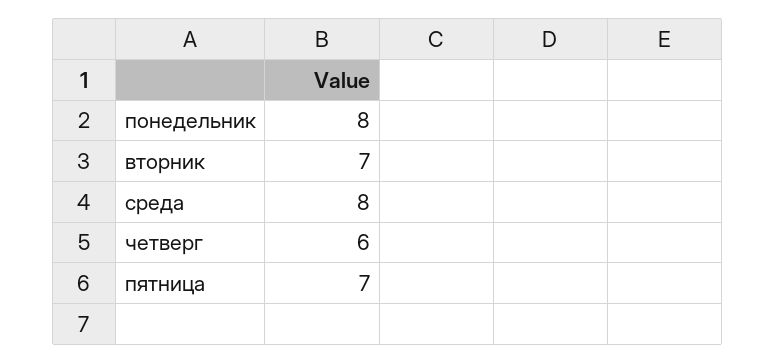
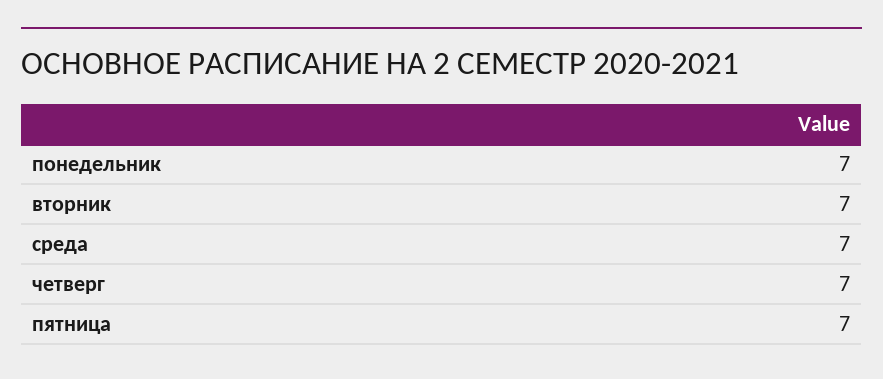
понедельник: 8 -> 7
среда: 8 -> 7
четверг: 6 -> 7

